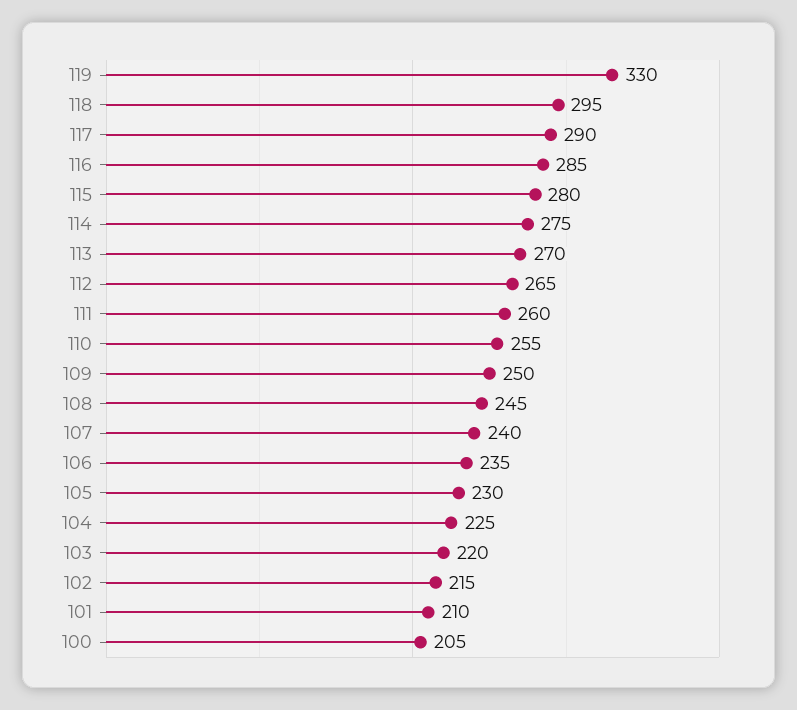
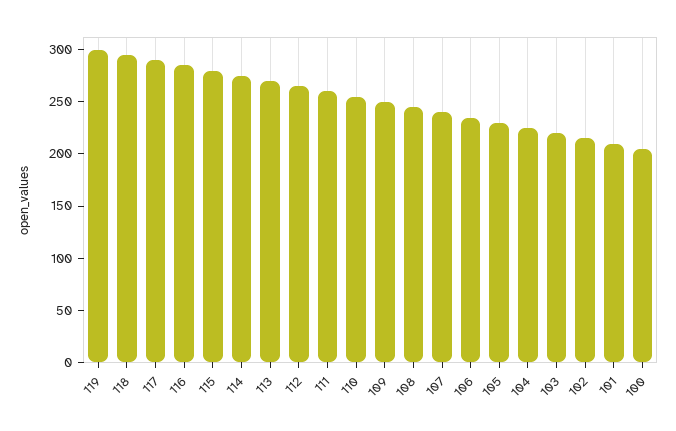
119: 330 -> 300

